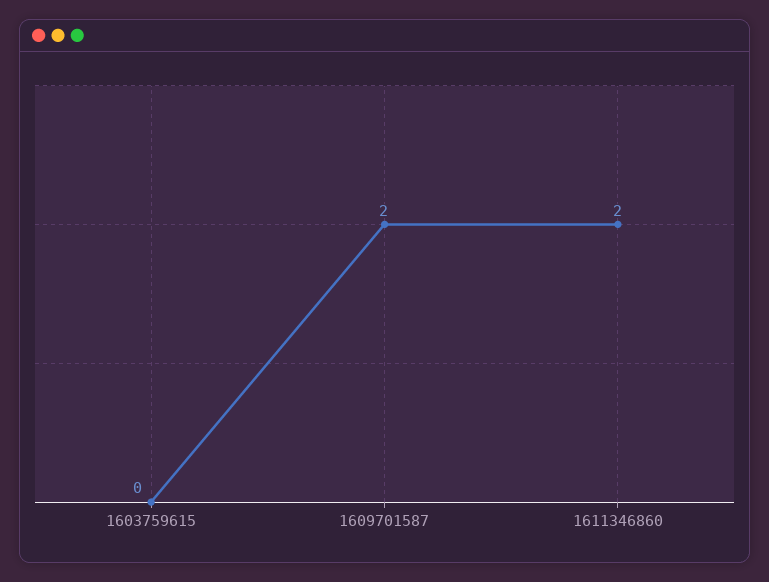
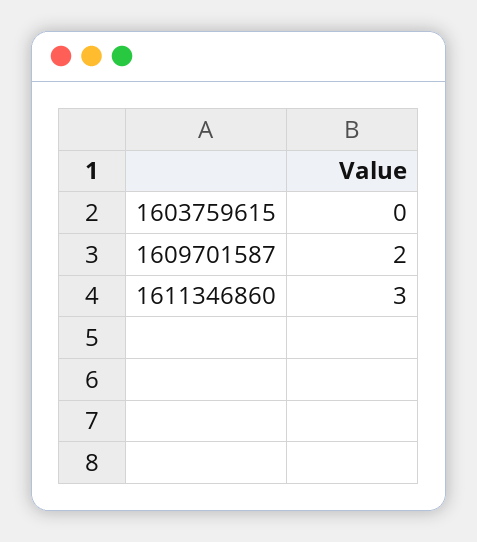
1611346860: 2 -> 3

